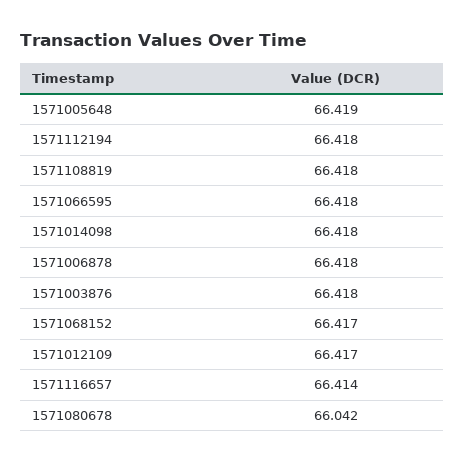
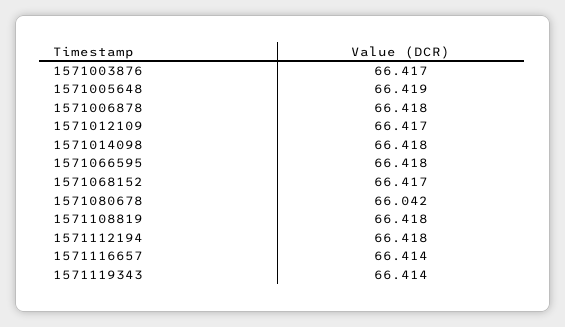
1571003876: 66.418 -> 66.417
1571119343: none -> 66.414

